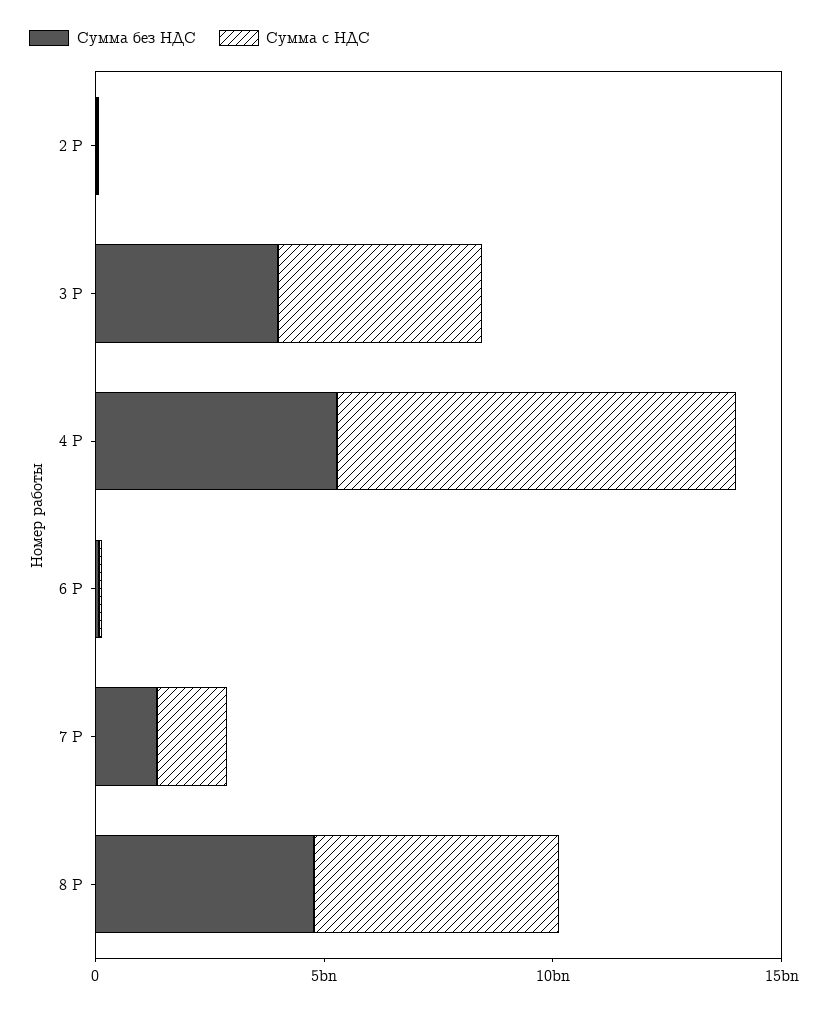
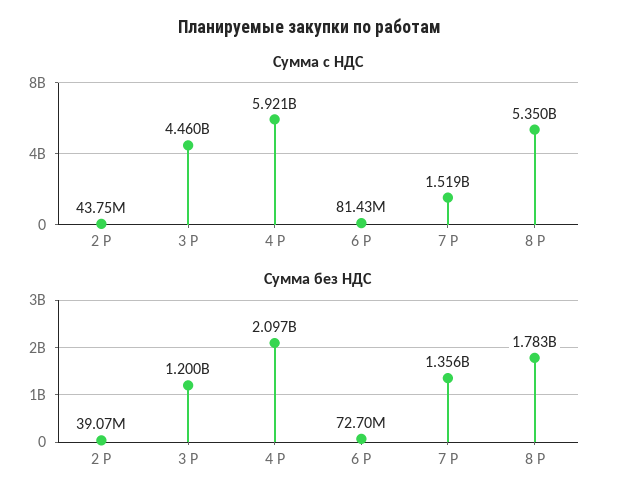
Сумма без НДС, 3 Р: 4000000000 -> 1200000000
Сумма без НДС, 4 Р: 5000000000 -> 2097000000
Сумма с НДС, 4 Р: 9000000000 -> 5921000000
Сумма без НДС, 8 Р: 5000000000 -> 1783000000

